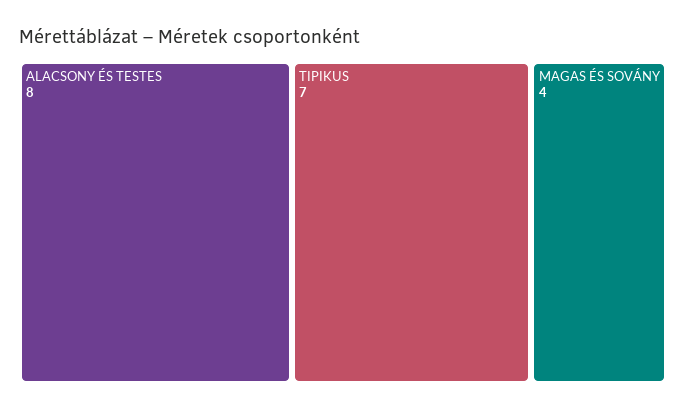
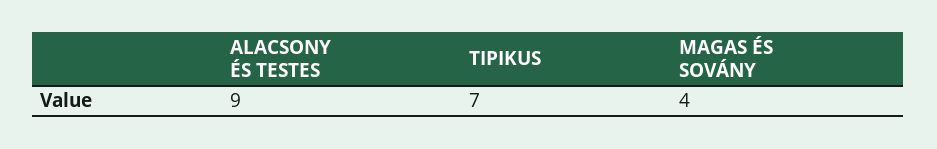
ALACSONY ÉS TESTES: 8 -> 9

